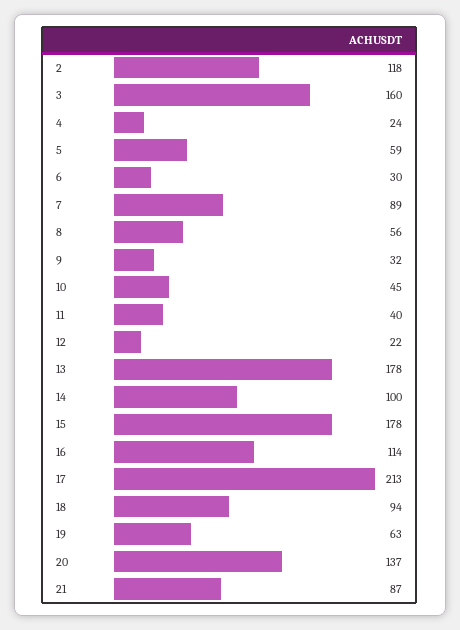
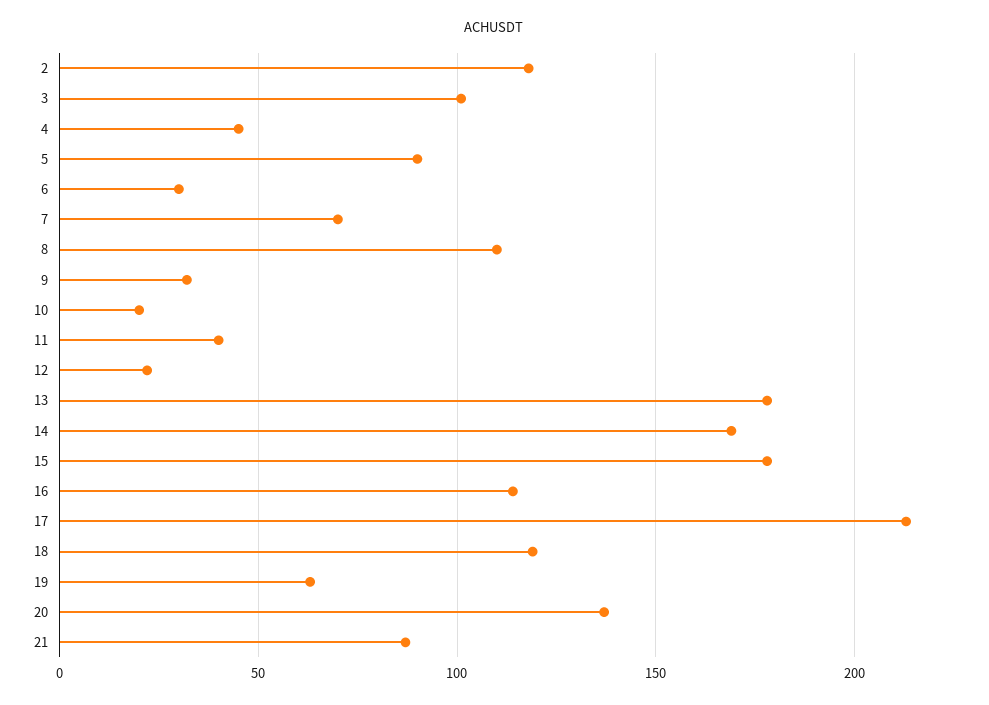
3: 160 -> 100
4: 24 -> 45
5: 59 -> 90
7: 89 -> 70
8: 56 -> 110
10: 45 -> 20
14: 100 -> 170
18: 94 -> 120

